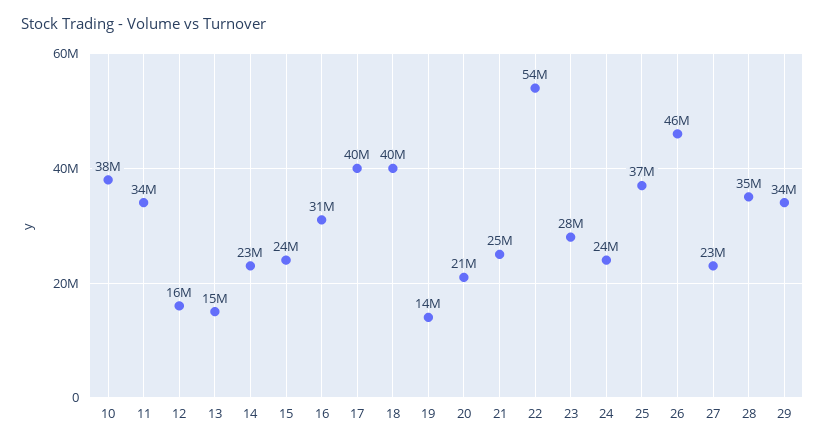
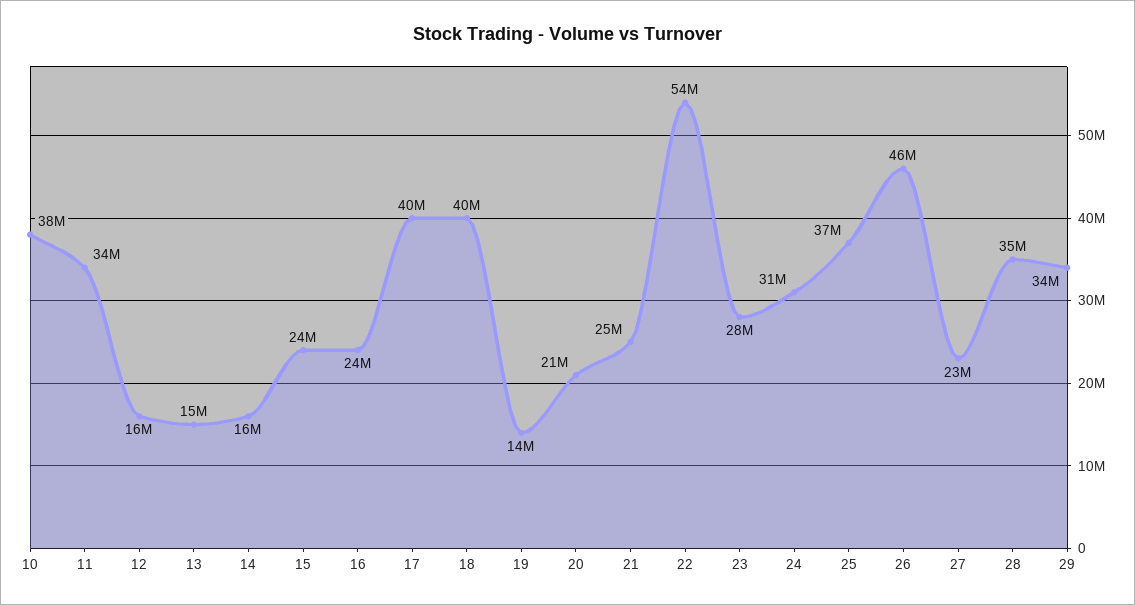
14: 23000000 -> 16000000
16: 31000000 -> 24000000
24: 24000000 -> 31000000

